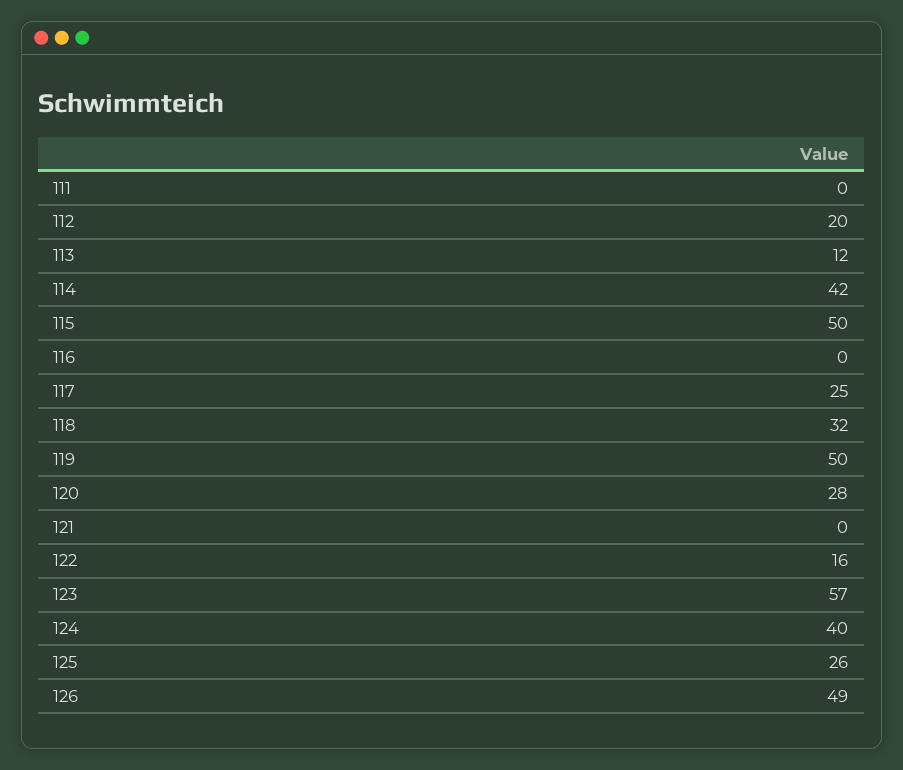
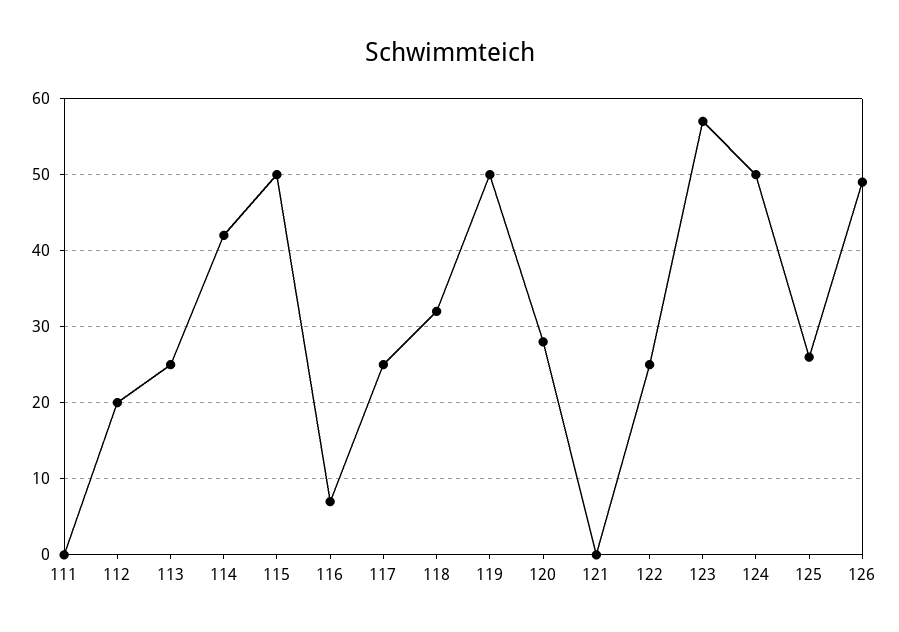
113: 12 -> 25
116: 0 -> 7
122: 16 -> 25
124: 40 -> 50

